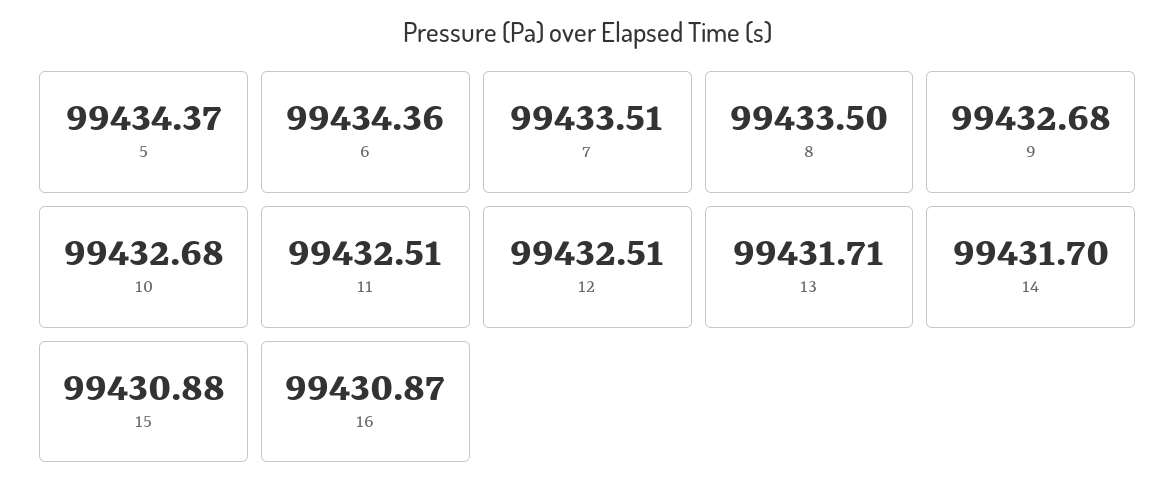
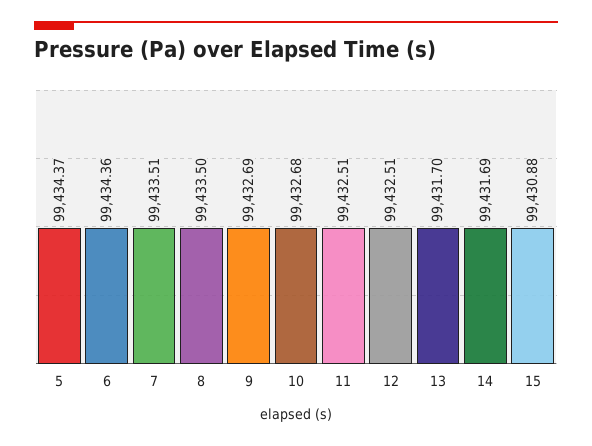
9: 99432.68 -> 99432.69
13: 99431.71 -> 99431.7
14: 99431.7 -> 99431.69
16: 99430.87 -> none

